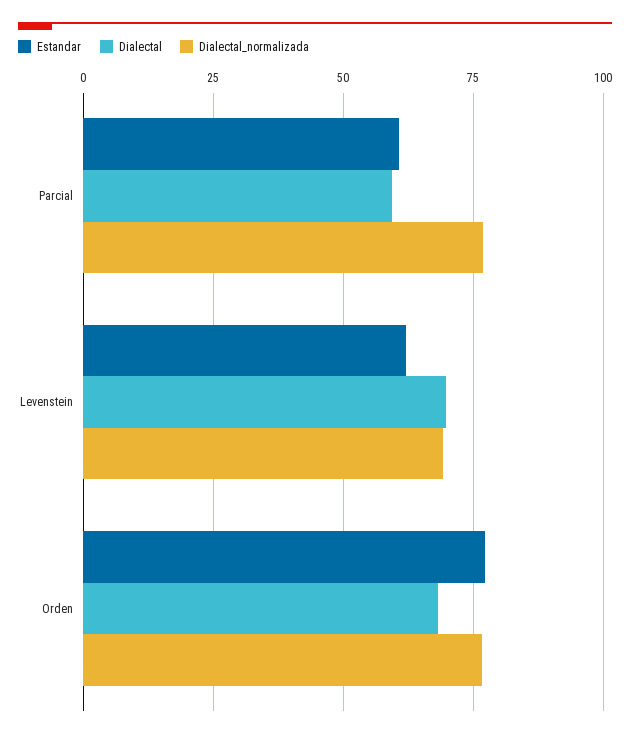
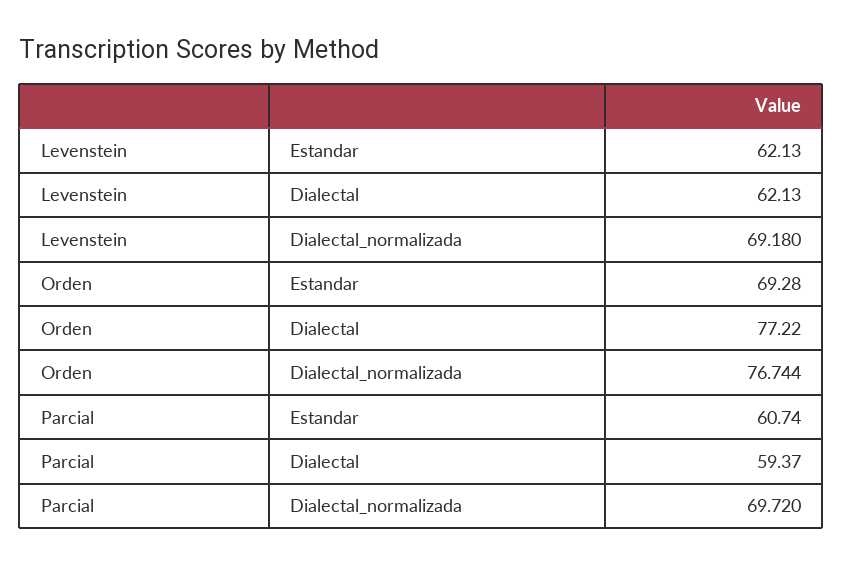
Dialectal_normalizada, Parcial: 77.5 -> 69.72
Dialectal, Levenstein: 70 -> 62.13
Estandar, Orden: 77.5 -> 69.28
Dialectal, Orden: 67.5 -> 77.22

